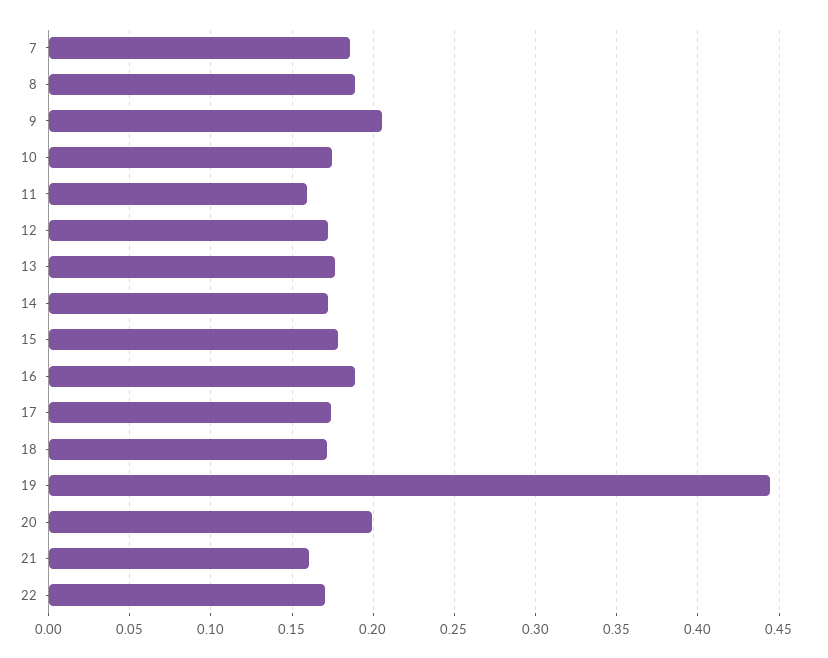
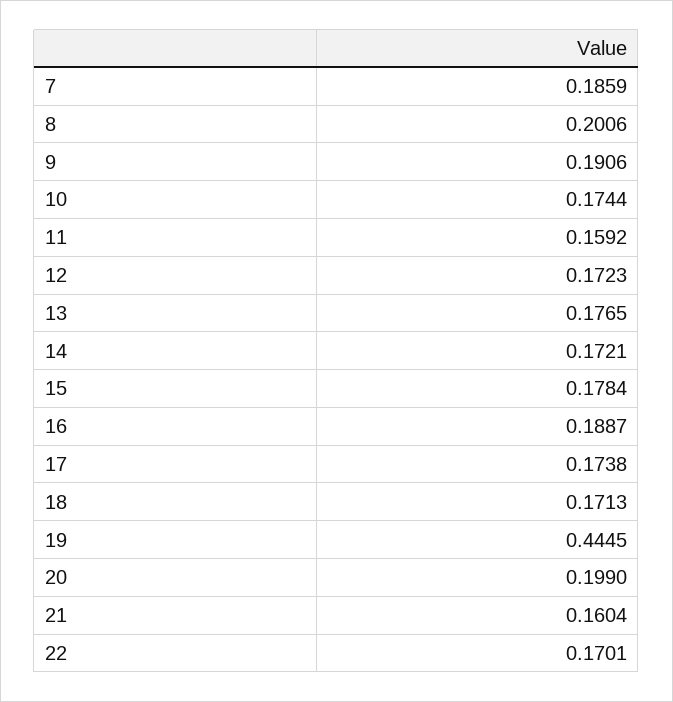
8: 0.19 -> 0.2006
9: 0.205 -> 0.1906

